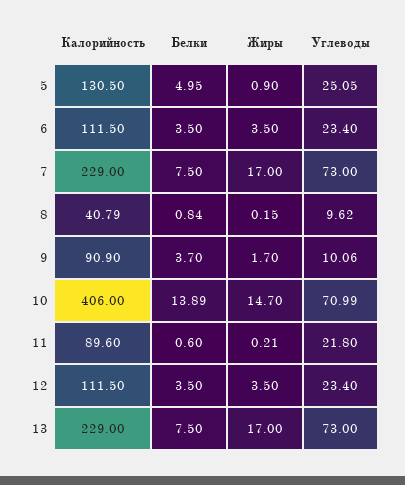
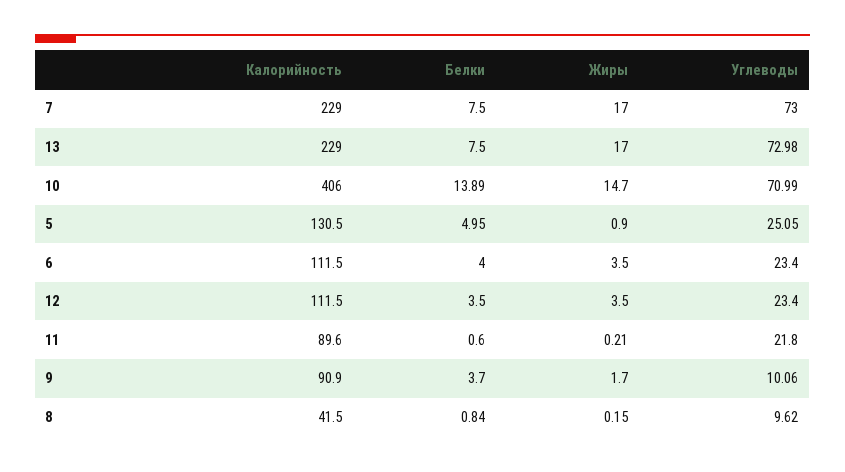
Белки, 6: 3.5 -> 4
Калорийность, 8: 40.79 -> 41.5
Углеводы, 13: 73 -> 72.98

